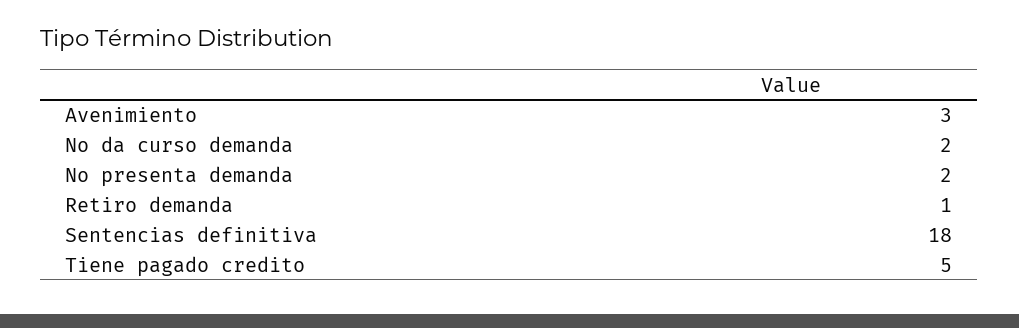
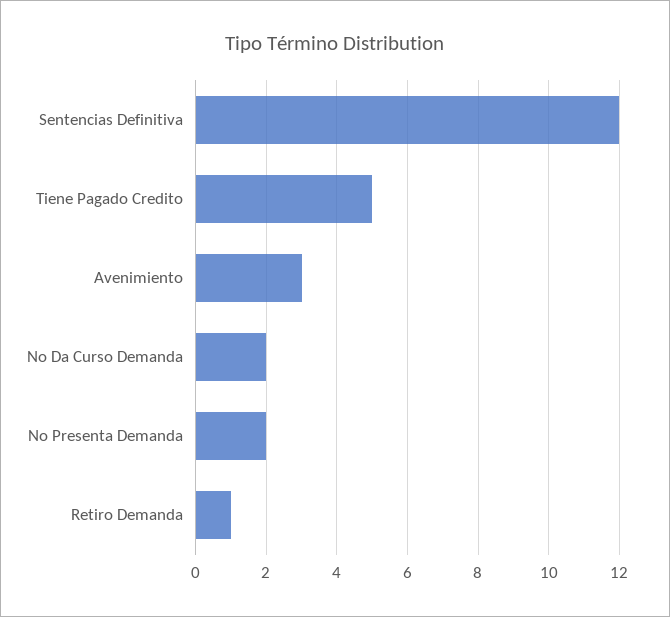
Sentencias definitiva: 18 -> 12

